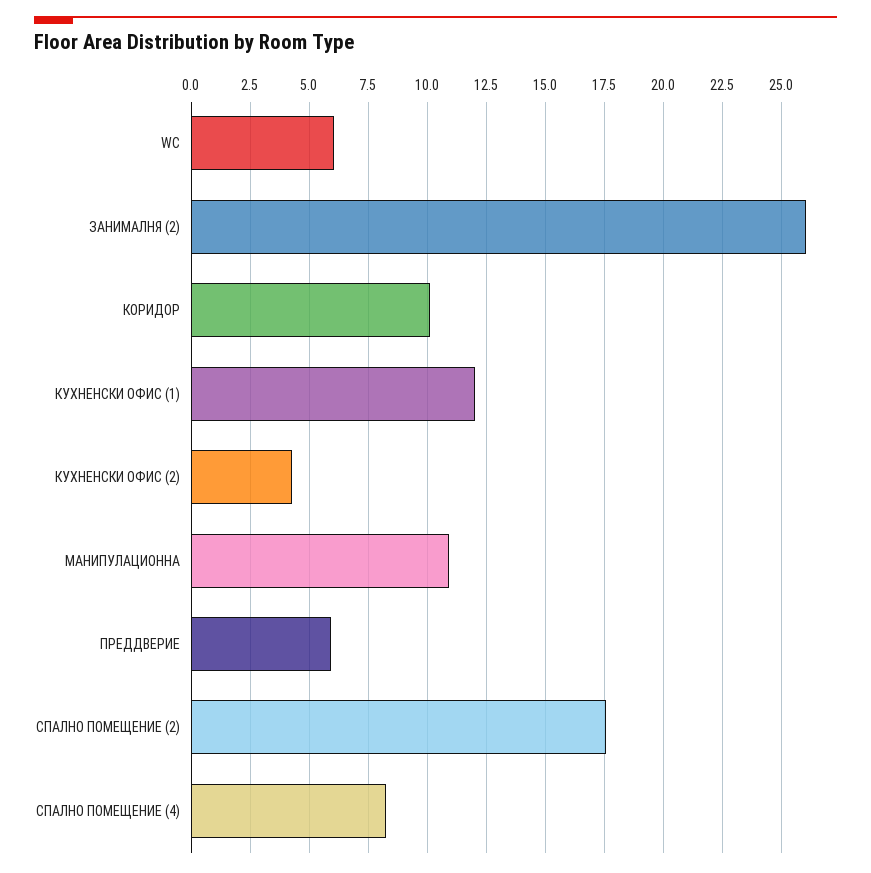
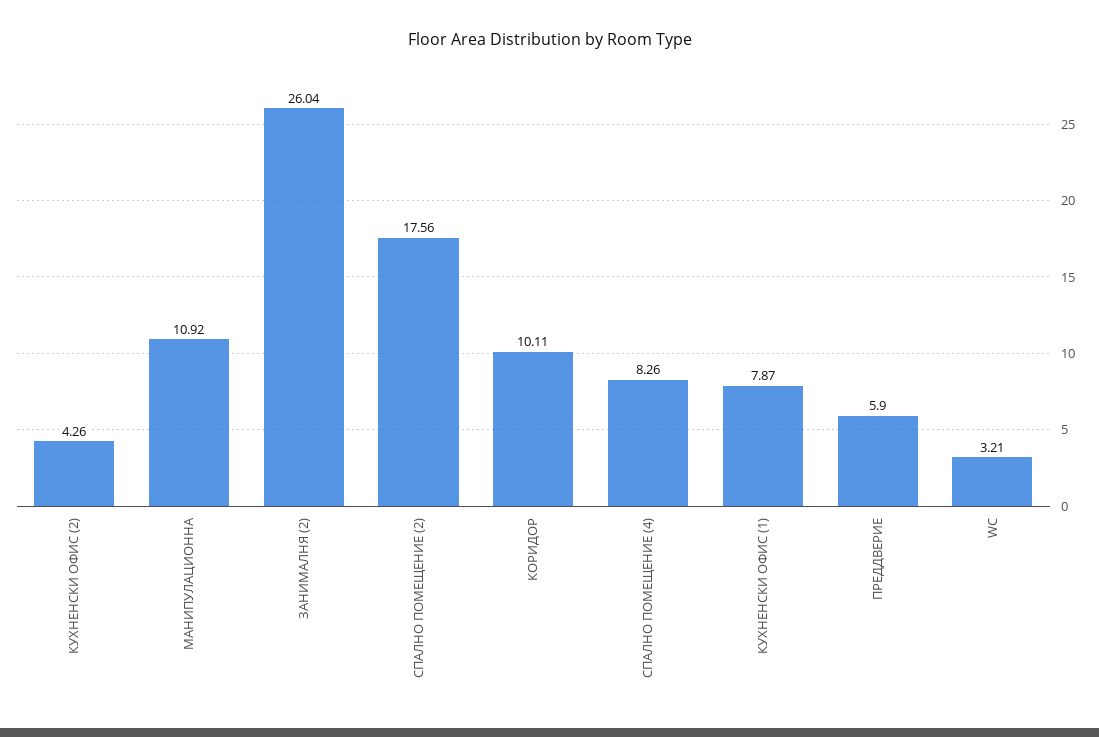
WC: 6 -> 3.21
КУХНЕНСКИ ОФИС (1): 12 -> 7.87

